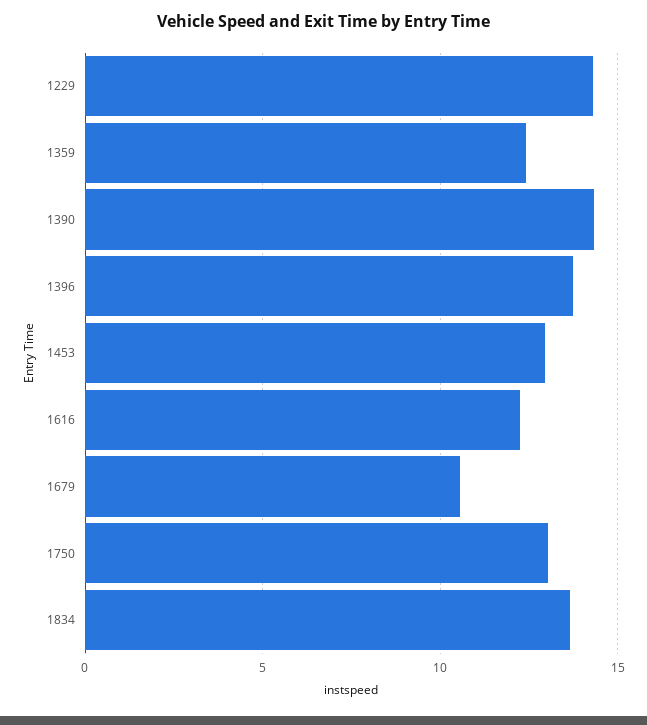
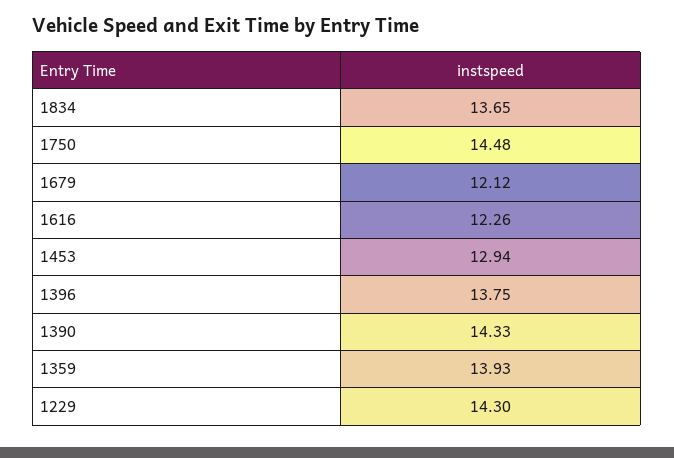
1359: 12.5 -> 13.93
1679: 10.5 -> 12.12
1750: 13 -> 14.48

